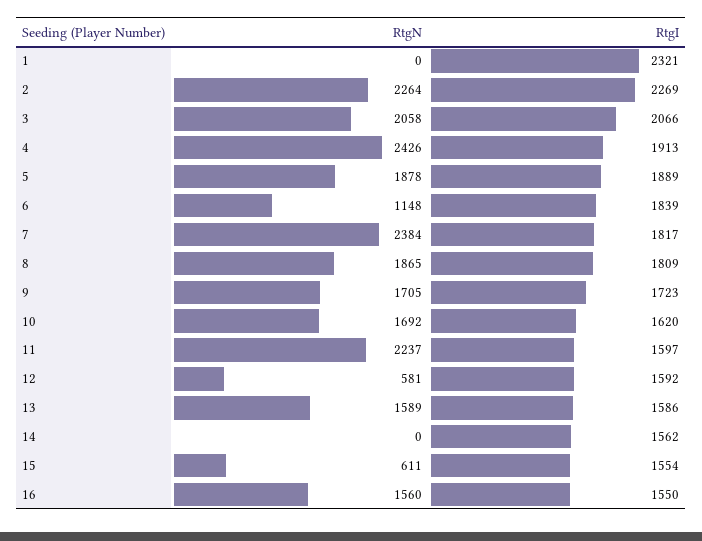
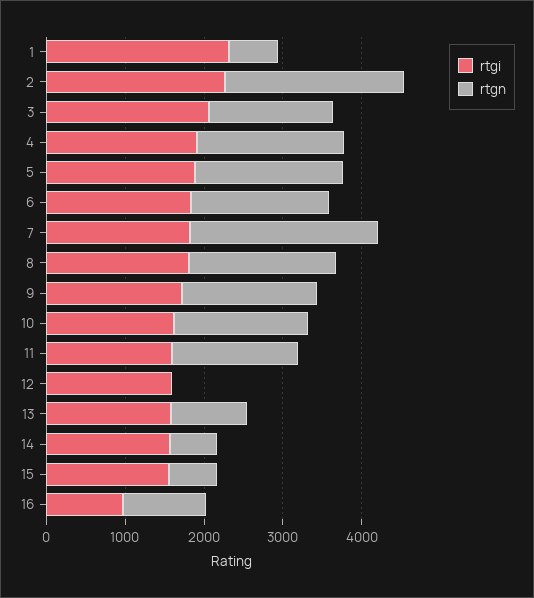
RtgN, 1: 0 -> 600
RtgN, 3: 2058 -> 1600
RtgN, 4: 2426 -> 1800
RtgN, 6: 1148 -> 1800
RtgN, 11: 2237 -> 1600
RtgN, 12: 581 -> 0
RtgN, 13: 1589 -> 1000
RtgN, 14: 0 -> 600
RtgN, 16: 1560 -> 1000
RtgI, 16: 1550 -> 1000

